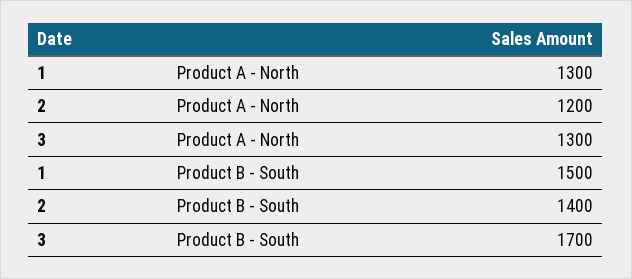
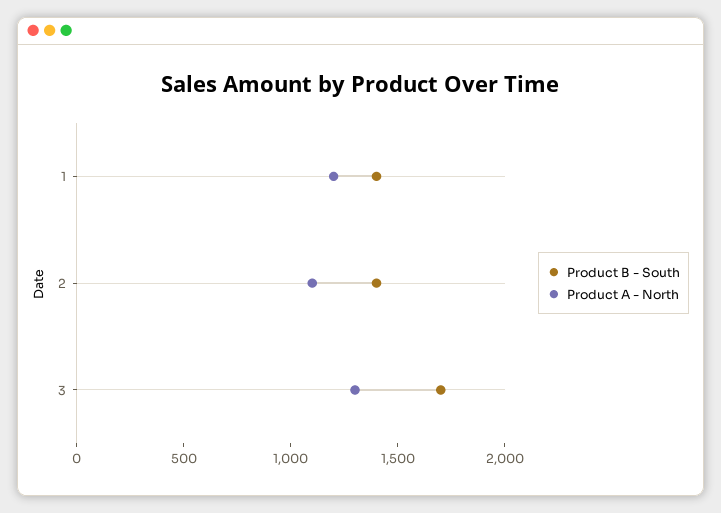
Product A - North, 1: 1300 -> 1200
Product A - North, 2: 1200 -> 1100
Product B - South, 1: 1500 -> 1400

